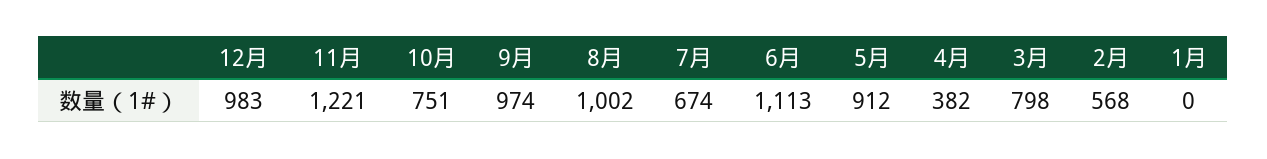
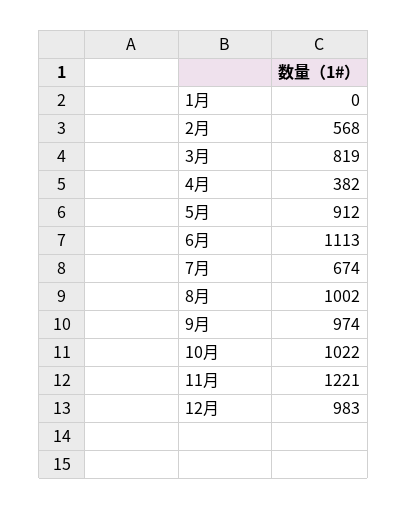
10月: 751 -> 1022
3月: 798 -> 819

